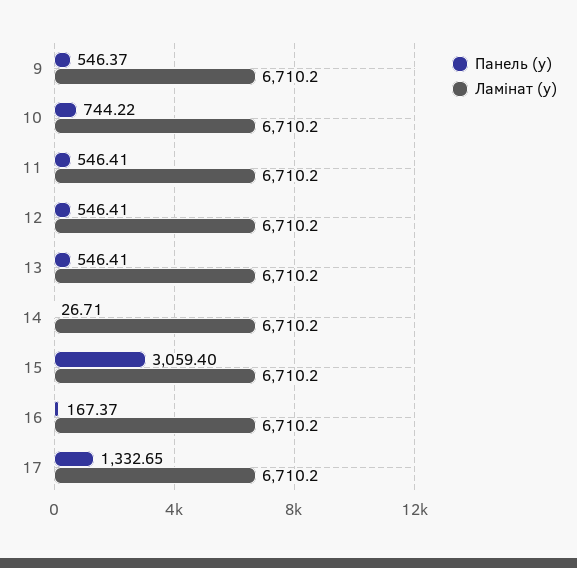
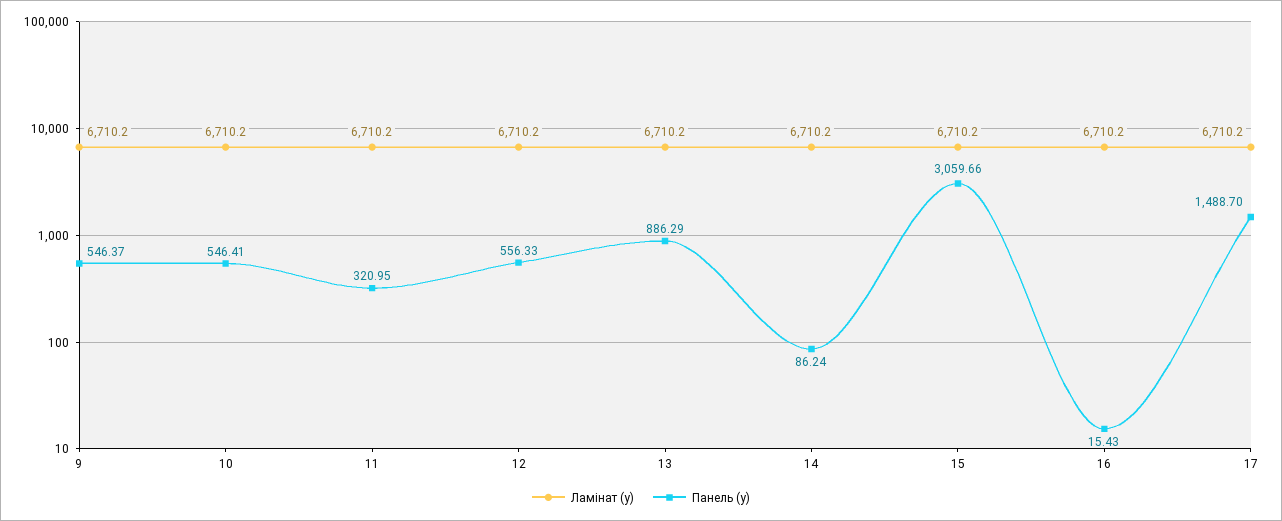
Панель (y), 10: 744.22 -> 546.41
Панель (y), 11: 546.41 -> 320.95
Панель (y), 12: 546.41 -> 556.33
Панель (y), 13: 546.41 -> 886.29
Панель (y), 14: 26.71 -> 86.24
Панель (y), 15: 3059.4 -> 3059.66
Панель (y), 16: 167.37 -> 15.43
Панель (y), 17: 1332.65 -> 1488.7

